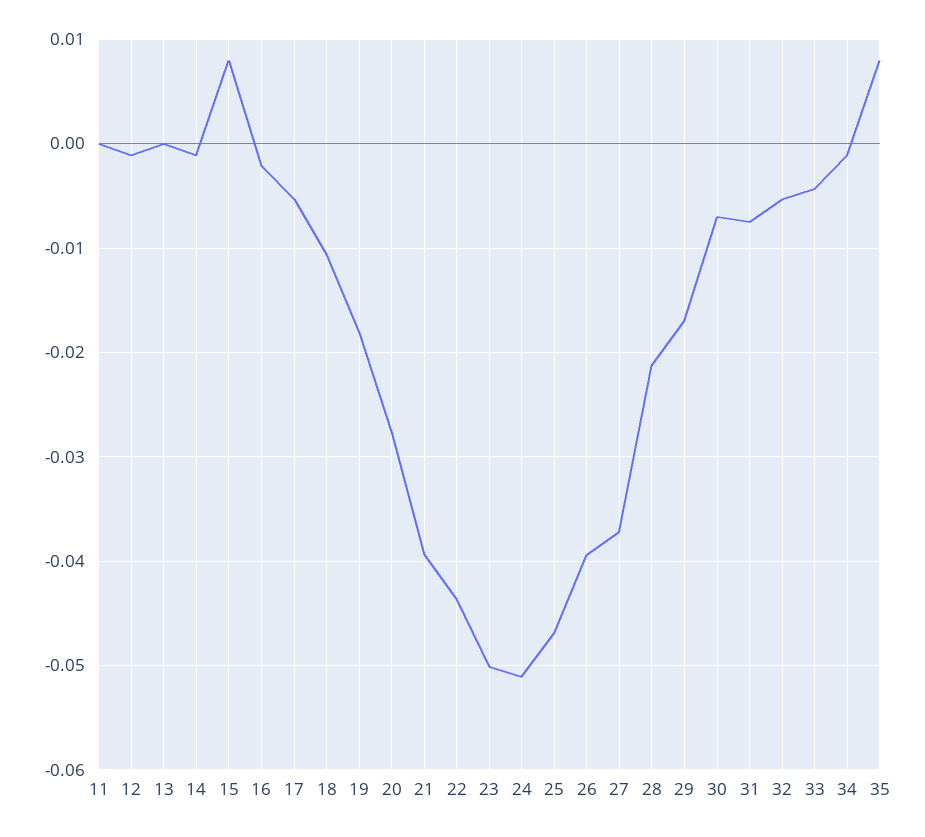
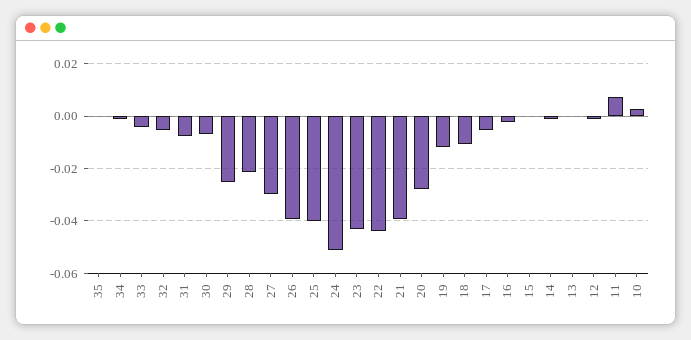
11: 0 -> 0.0075
15: 0.008 -> 0
19: -0.018 -> -0.0125
23: -0.05 -> -0.0425
25: -0.047 -> -0.04
27: -0.037 -> -0.03
29: -0.017 -> -0.025
35: 0.008 -> 0
10: none -> 0.0025

